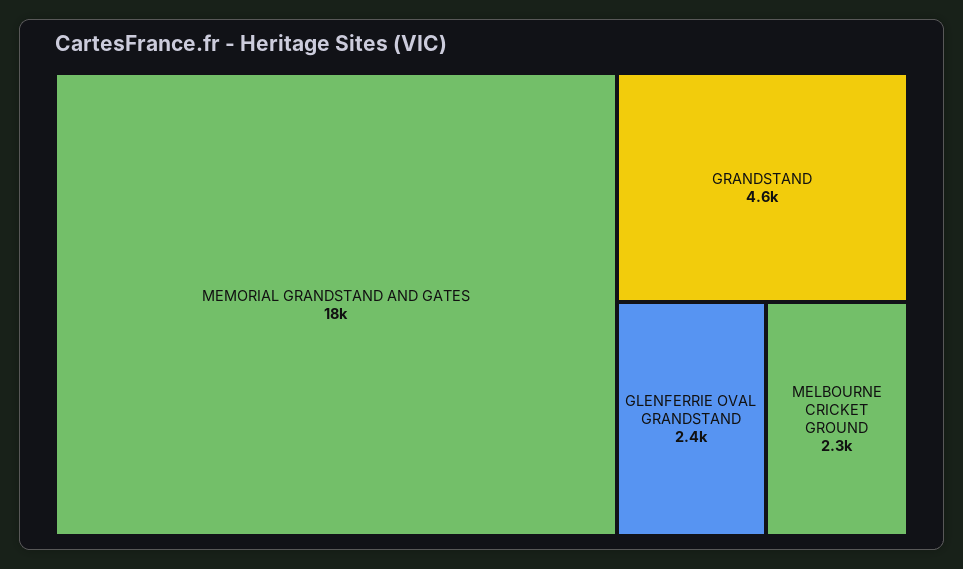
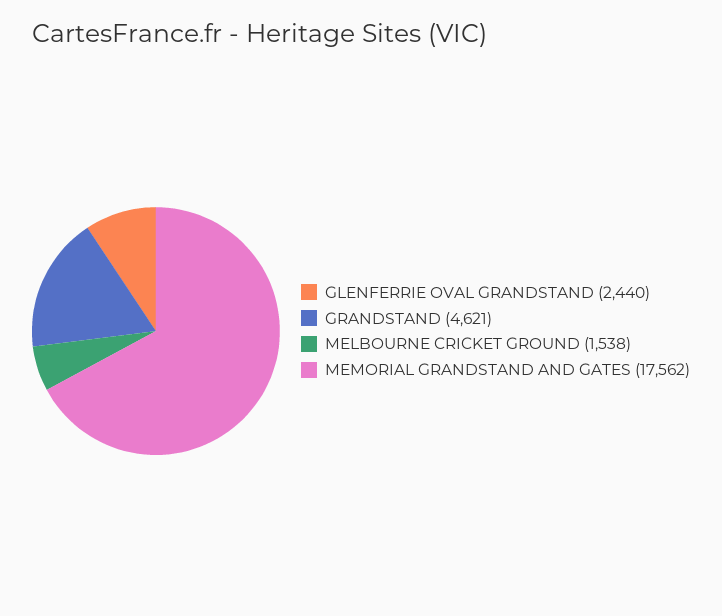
MELBOURNE CRICKET GROUND: 2300 -> 1538

